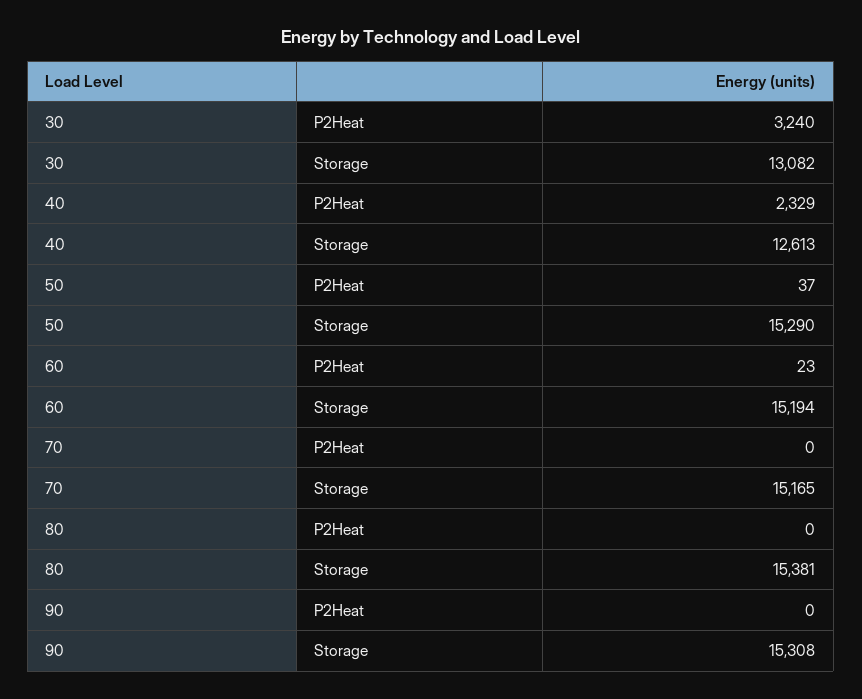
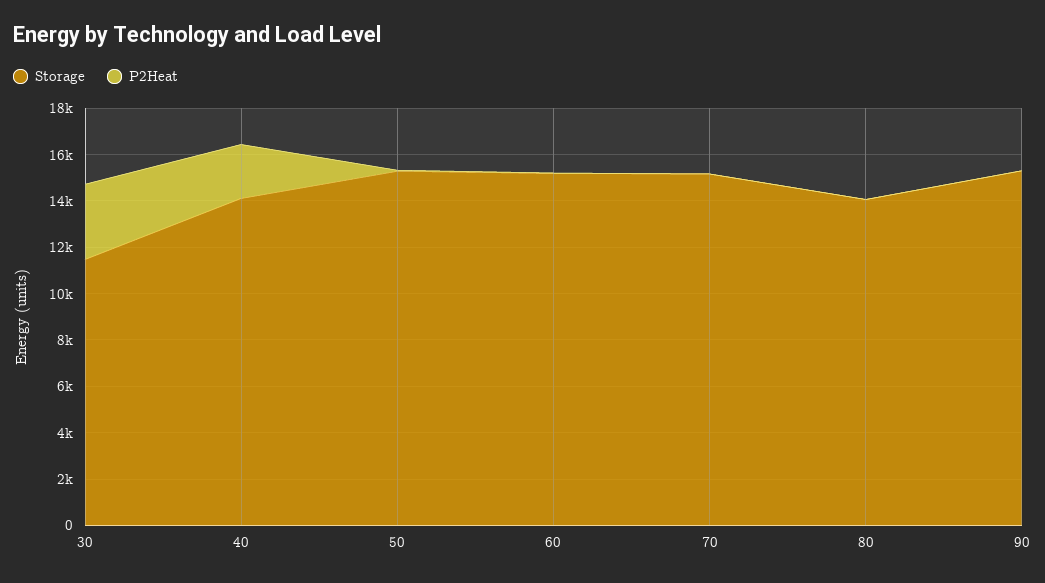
Storage, 30: 13082 -> 11500
Storage, 40: 12613 -> 14000
Storage, 80: 15381 -> 14000

